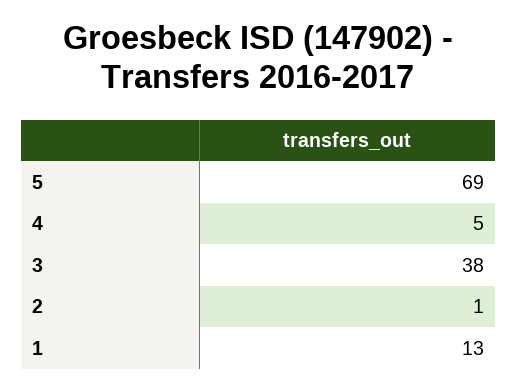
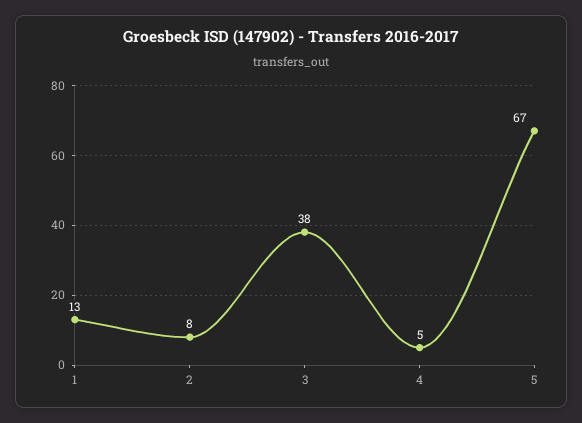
5: 69 -> 67
2: 1 -> 8

